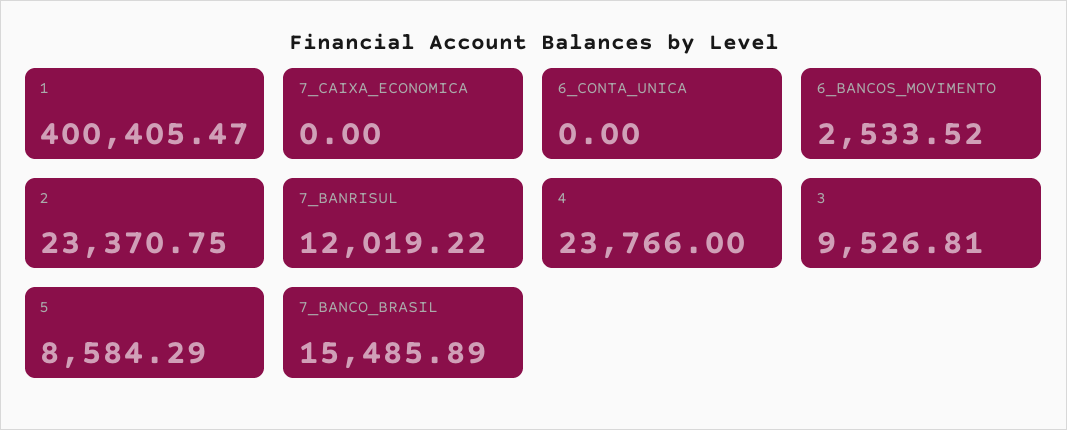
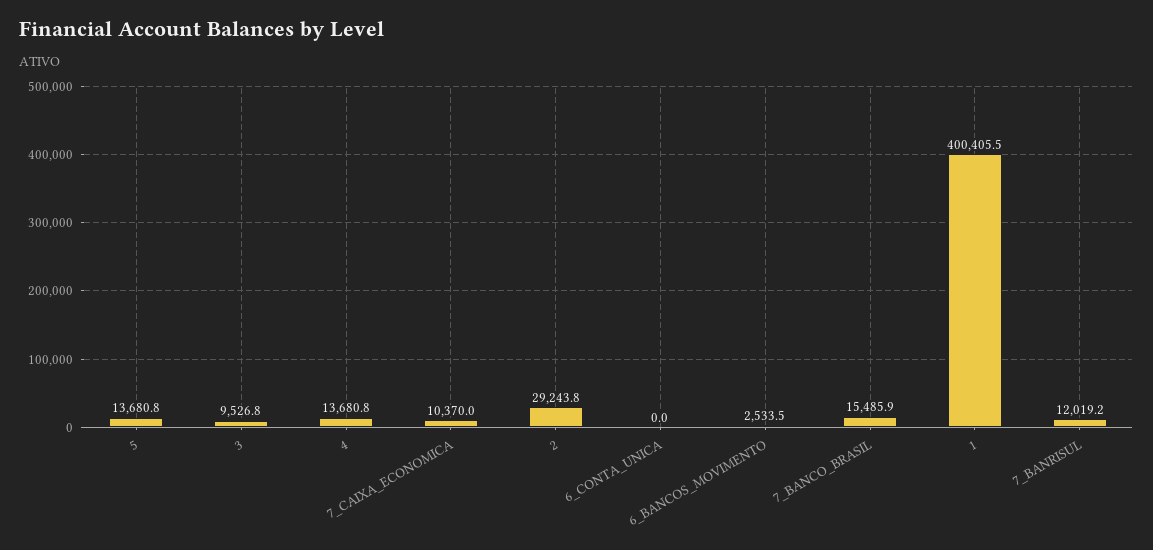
7_CAIXA_ECONOMICA: 0 -> 10370
2: 23370.75 -> 29243.8
4: 23766 -> 13680.8
5: 8584.29 -> 13680.8

